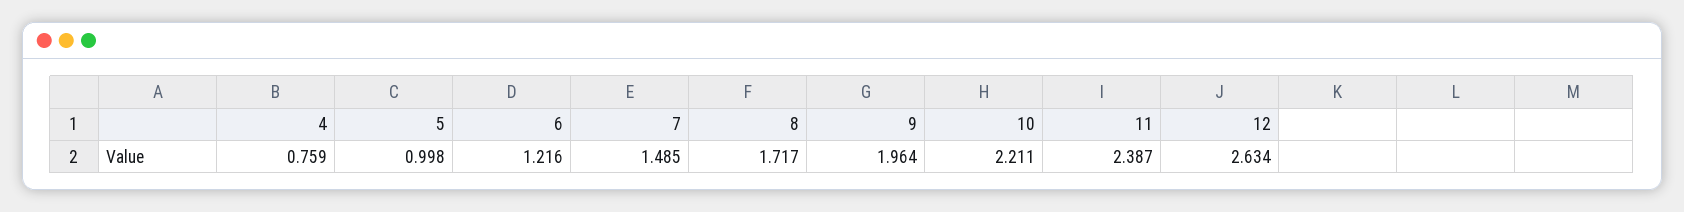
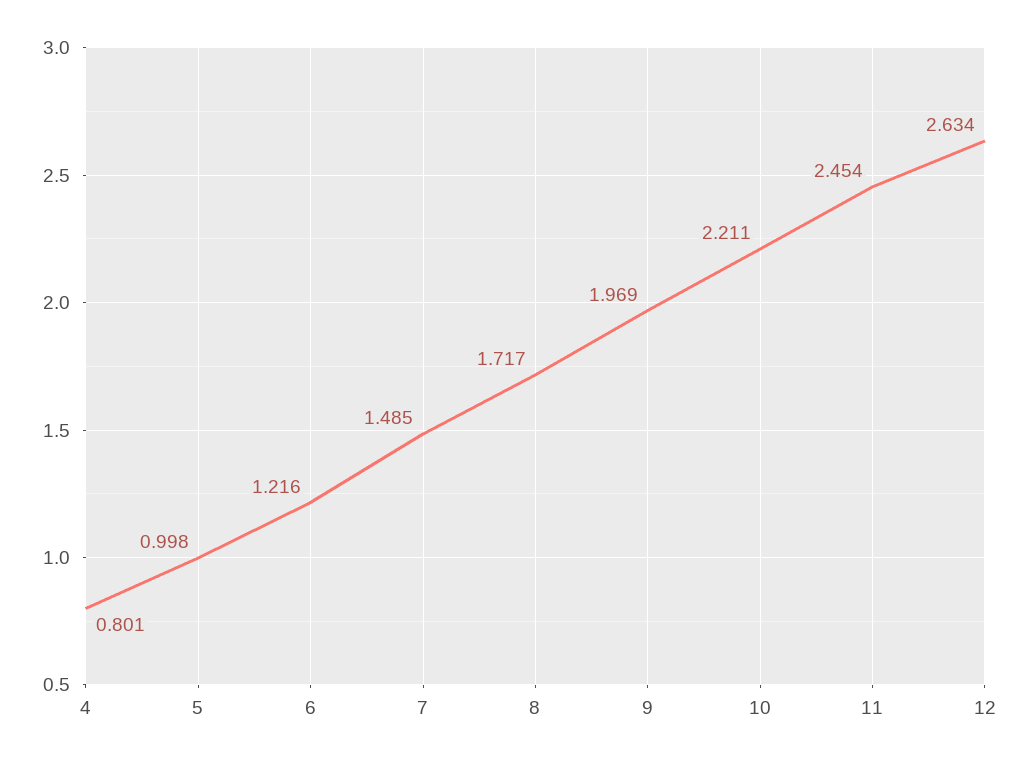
4: 0.759 -> 0.801
9: 1.964 -> 1.969
11: 2.387 -> 2.454

